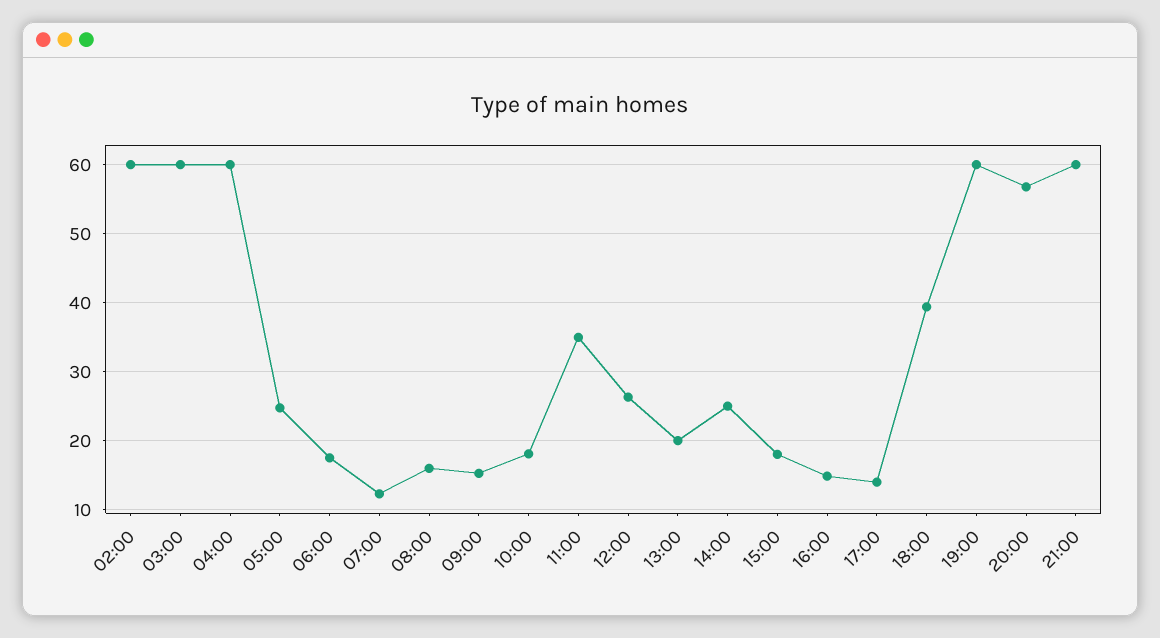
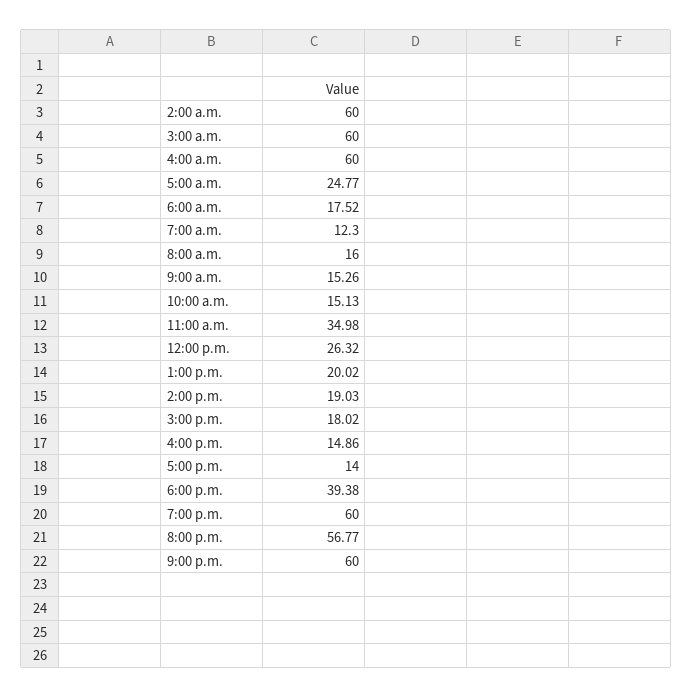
10:00: 18 -> 15.13
14:00: 25 -> 19.03

